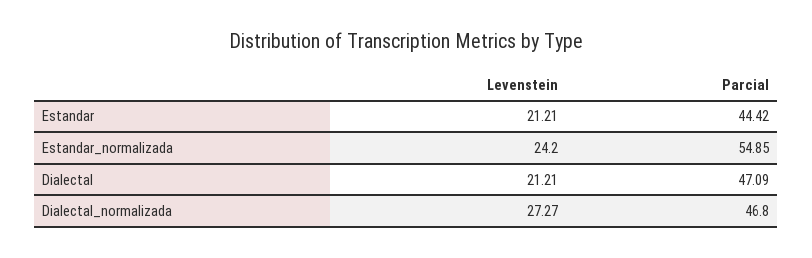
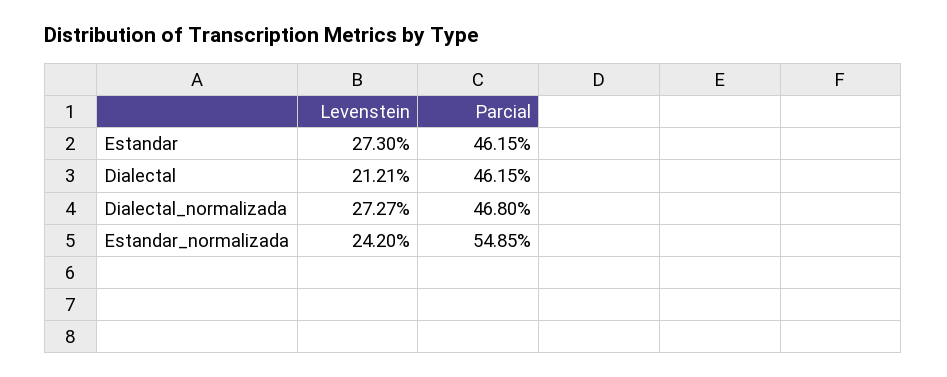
Levenstein, Estandar: 21.21 -> 27.3
Parcial, Estandar: 44.42 -> 46.15
Parcial, Dialectal: 47.09 -> 46.15

